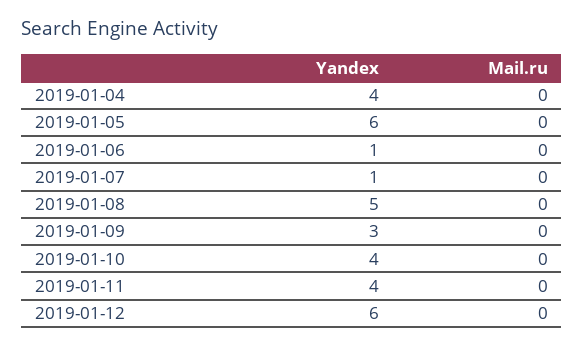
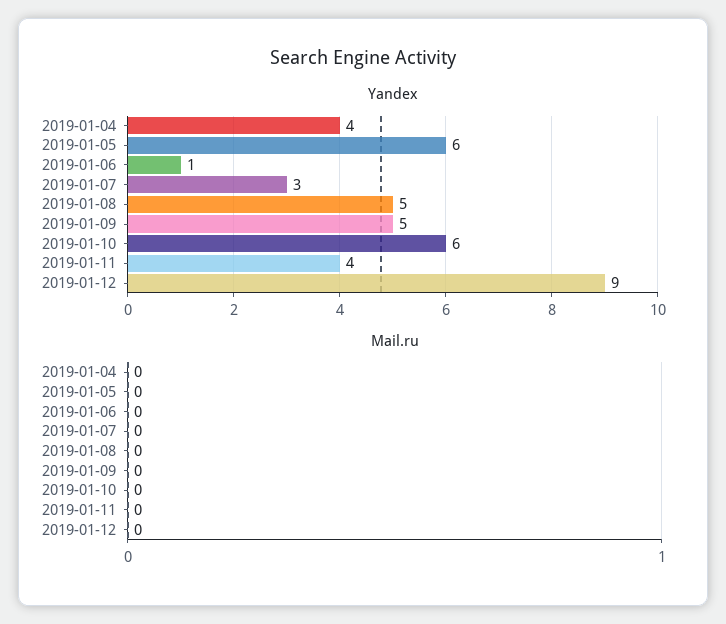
Yandex, 2019-01-07: 1 -> 3
Yandex, 2019-01-09: 3 -> 5
Yandex, 2019-01-10: 4 -> 6
Yandex, 2019-01-12: 6 -> 9

